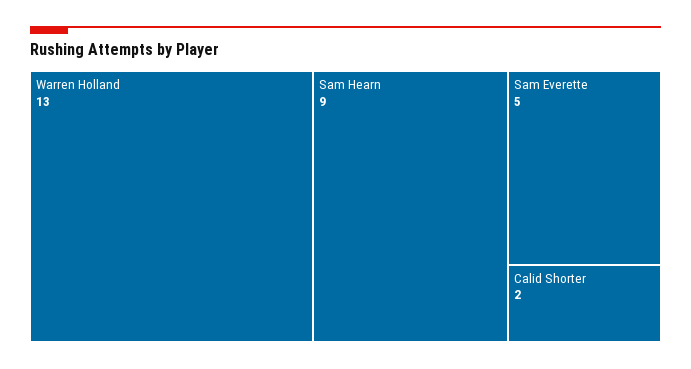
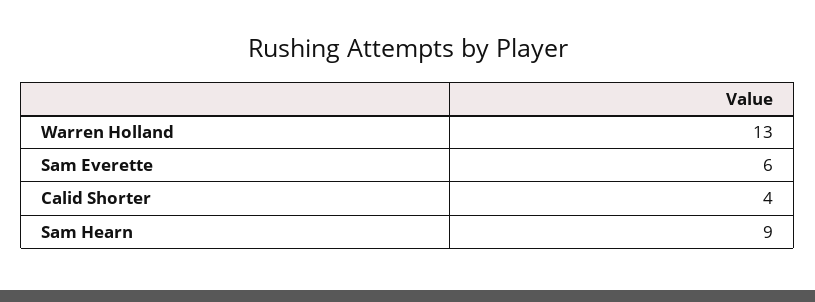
Sam Everette: 5 -> 6
Calid Shorter: 2 -> 4

